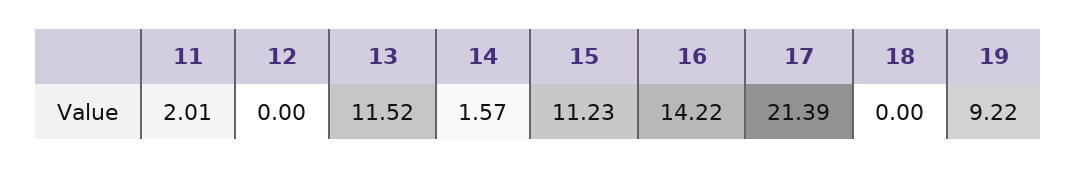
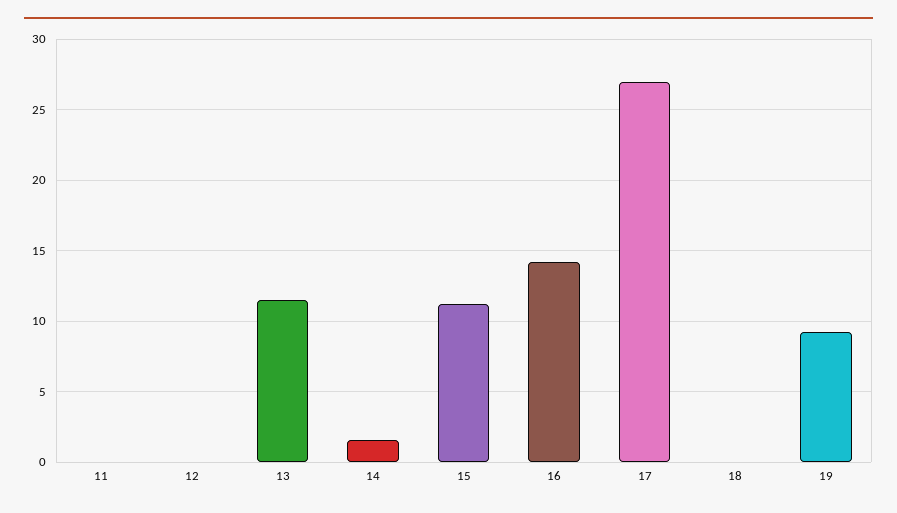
11: 2.01 -> 0
17: 21.39 -> 27

